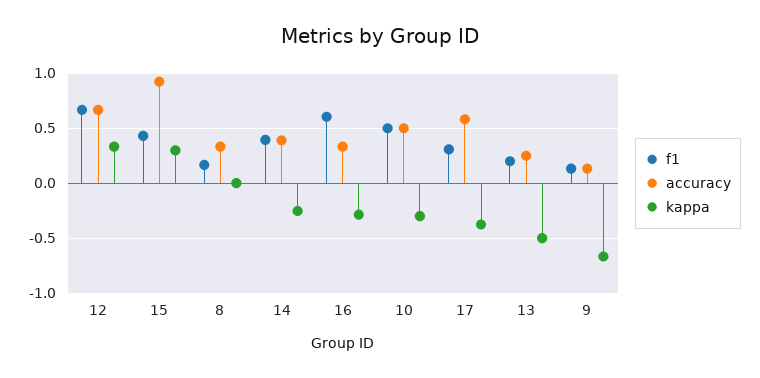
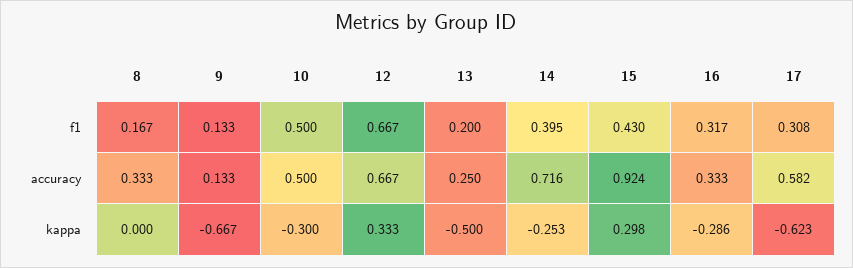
accuracy, 14: 0.4 -> 0.716
f1, 16: 0.6 -> 0.317
kappa, 17: -0.4 -> -0.623

